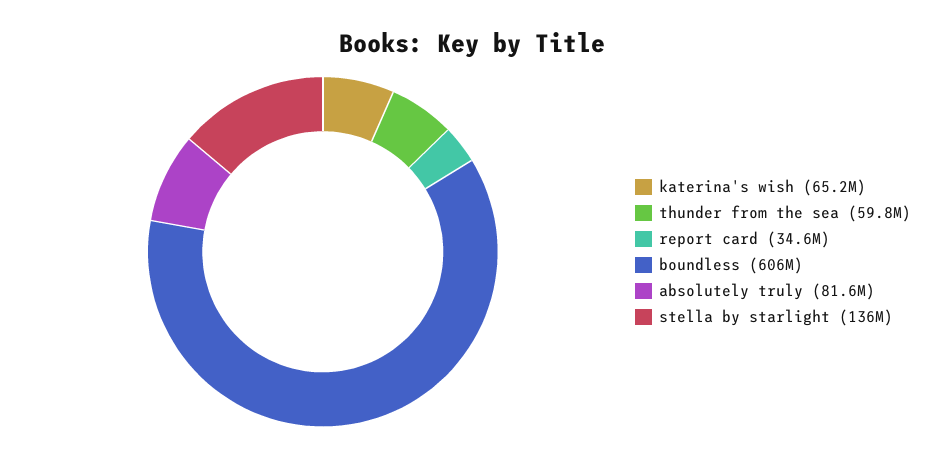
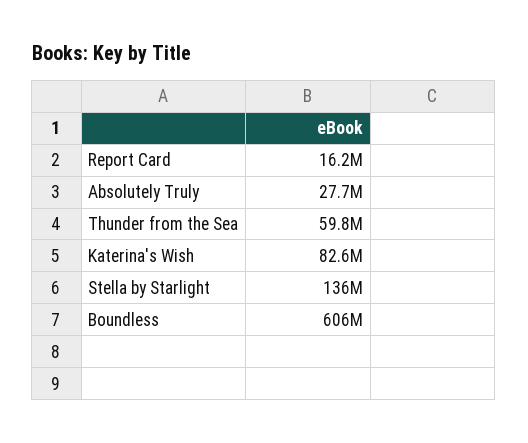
katerina's wish: 65200000 -> 82600000
report card: 34600000 -> 16200000
absolutely truly: 81600000 -> 27700000

